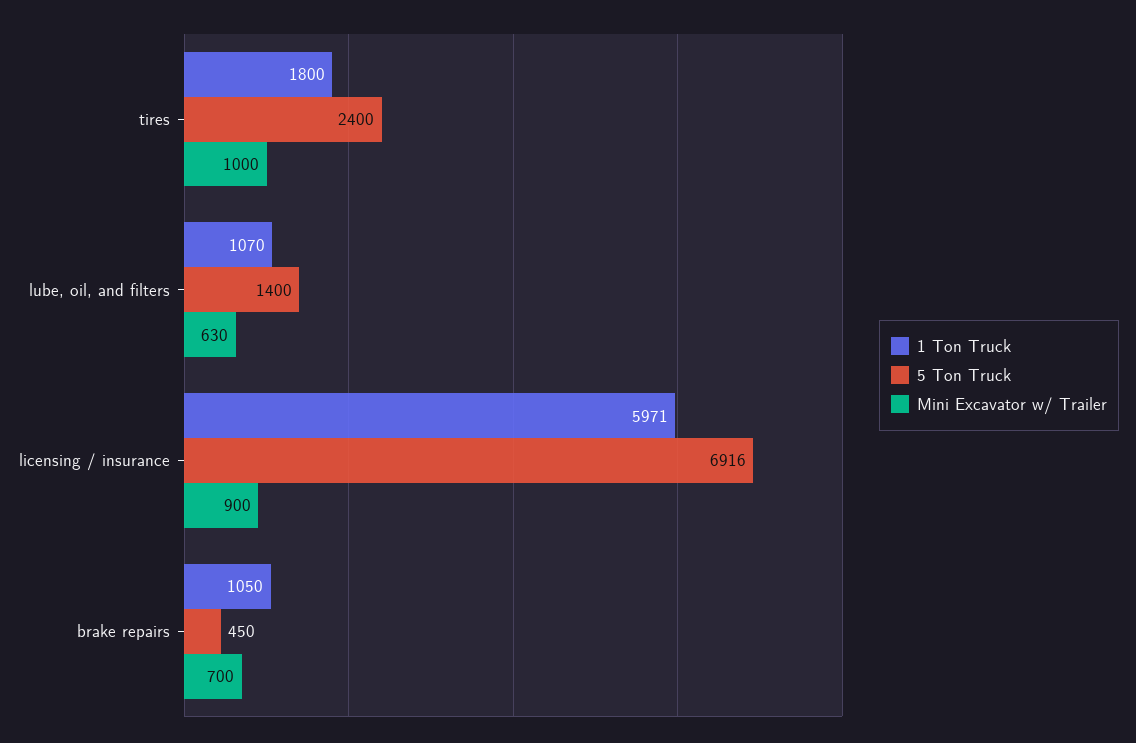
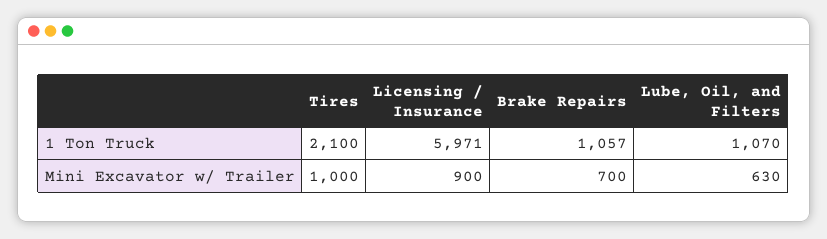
1 Ton Truck, tires: 1800 -> 2100
5 Ton Truck, tires: 2400 -> none
5 Ton Truck, lube, oil, and filters: 1400 -> none
5 Ton Truck, licensing / insurance: 6916 -> none
1 Ton Truck, brake repairs: 1050 -> 1057
5 Ton Truck, brake repairs: 450 -> none

